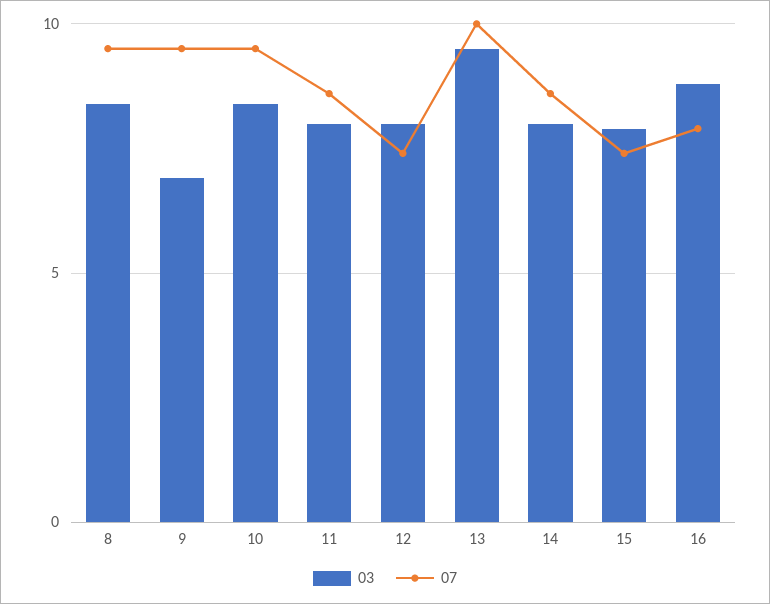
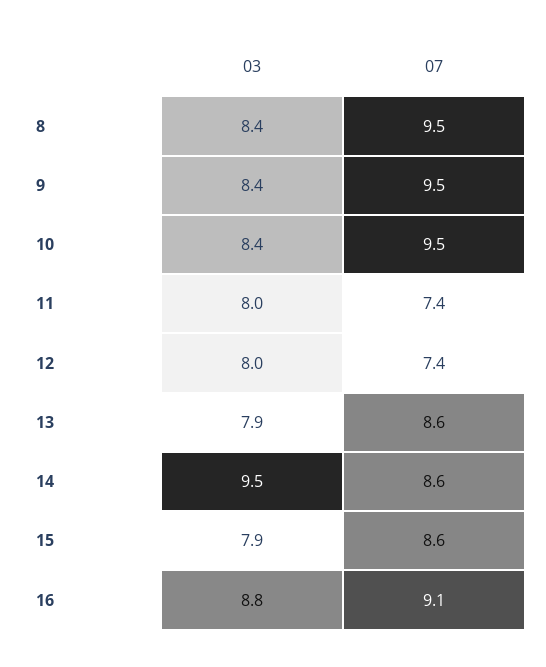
03, 9: 7 -> 8.4
07, 11: 8.5 -> 7.4
03, 13: 9.5 -> 7.9
07, 13: 10 -> 8.6
03, 14: 8 -> 9.5
07, 15: 7.5 -> 8.6
07, 16: 8 -> 9.1

